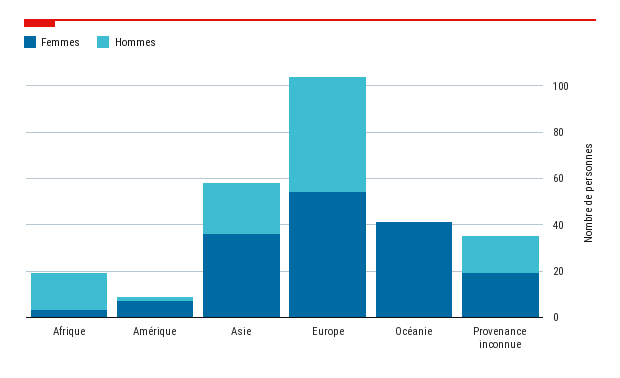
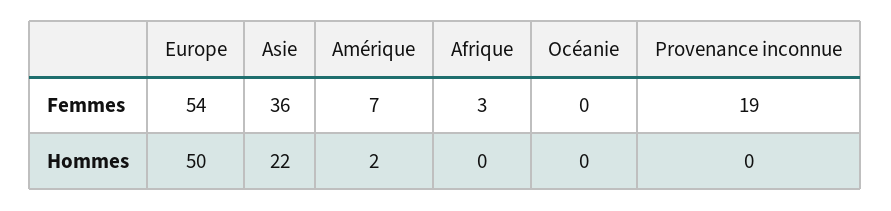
Hommes, Afrique: 15 -> 0
Femmes, Océanie: 40 -> 0
Hommes, Provenance inconnue: 15 -> 0

